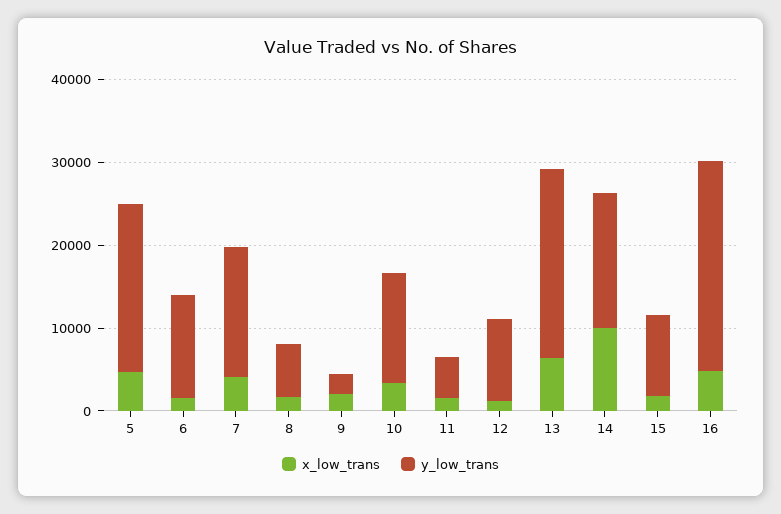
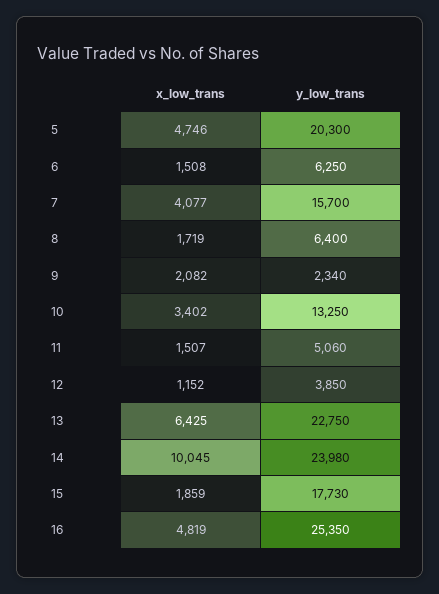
y_low_trans, 6: 12000 -> 6250
y_low_trans, 12: 10000 -> 3850
y_low_trans, 14: 16000 -> 23980
y_low_trans, 15: 10000 -> 17730

